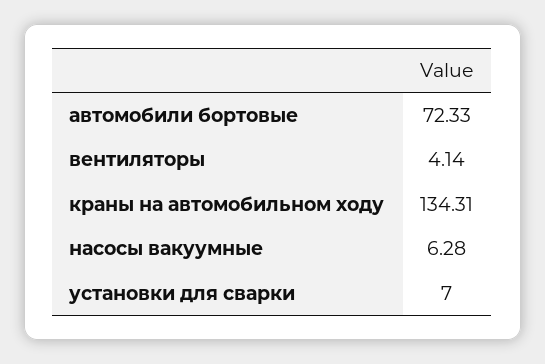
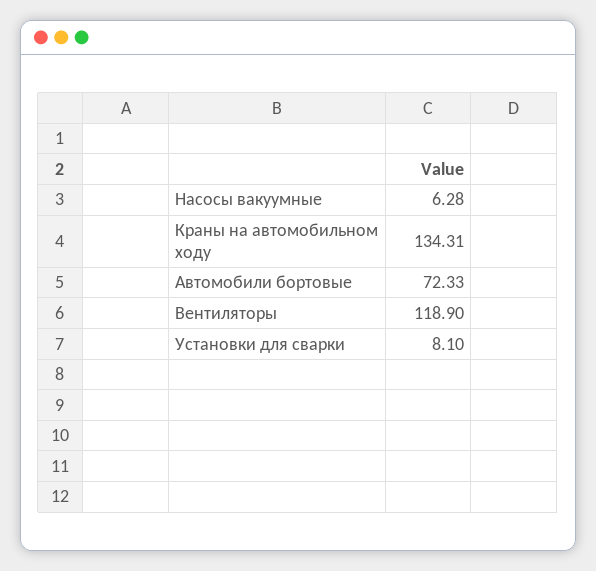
вентиляторы: 4.14 -> 118.9
установки для сварки: 7 -> 8.1

